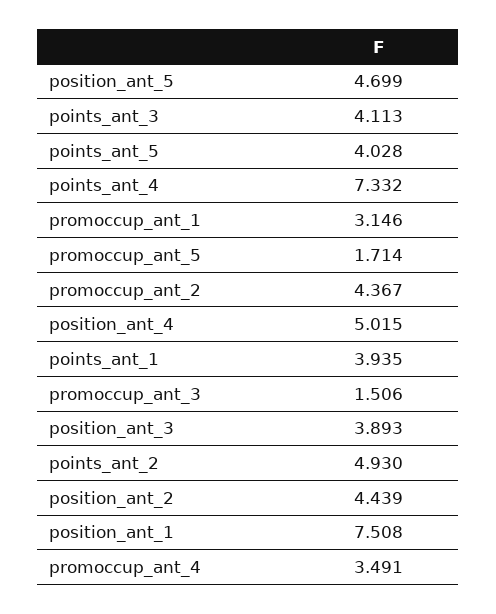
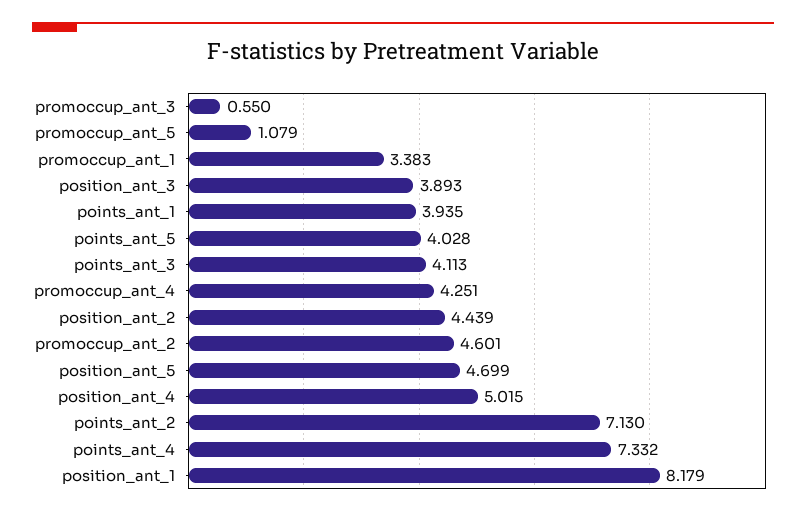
promoccup_ant_1: 3.146 -> 3.383
promoccup_ant_5: 1.714 -> 1.079
promoccup_ant_2: 4.367 -> 4.601
promoccup_ant_3: 1.506 -> 0.55
points_ant_2: 4.93 -> 7.13
position_ant_1: 7.508 -> 8.179
promoccup_ant_4: 3.491 -> 4.251

